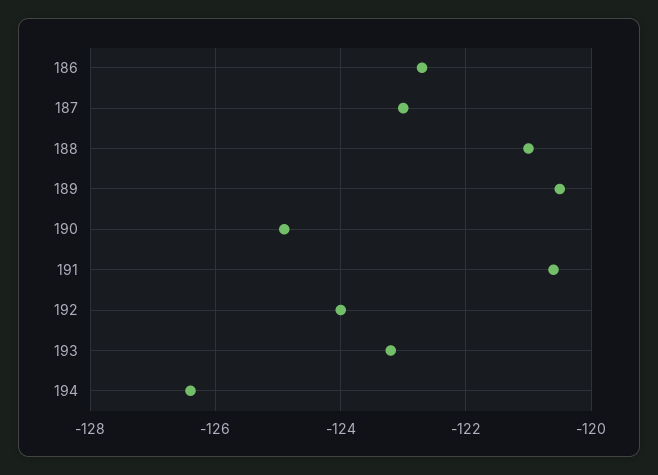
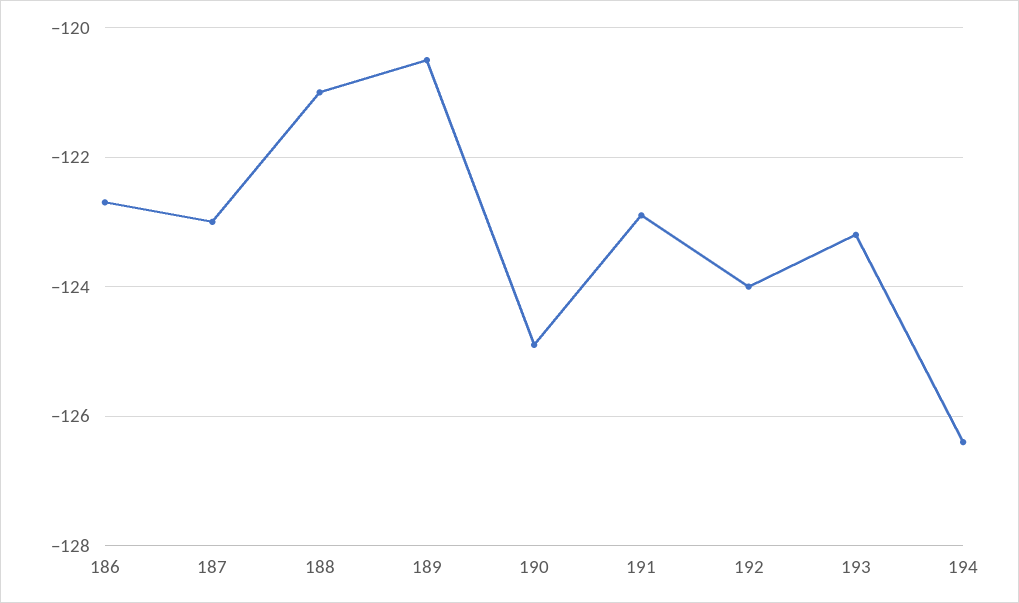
191: -120.5 -> -123

